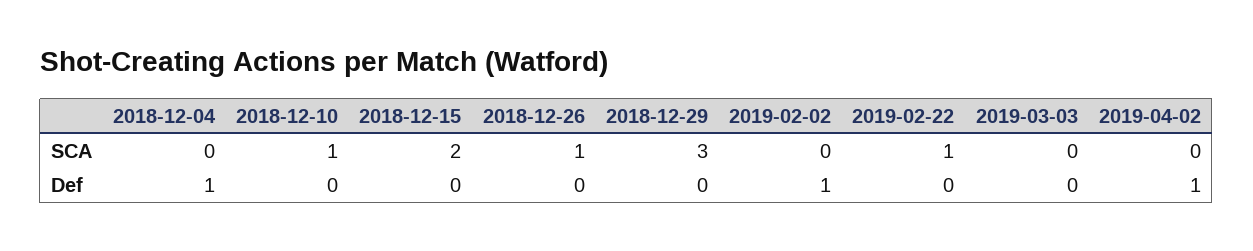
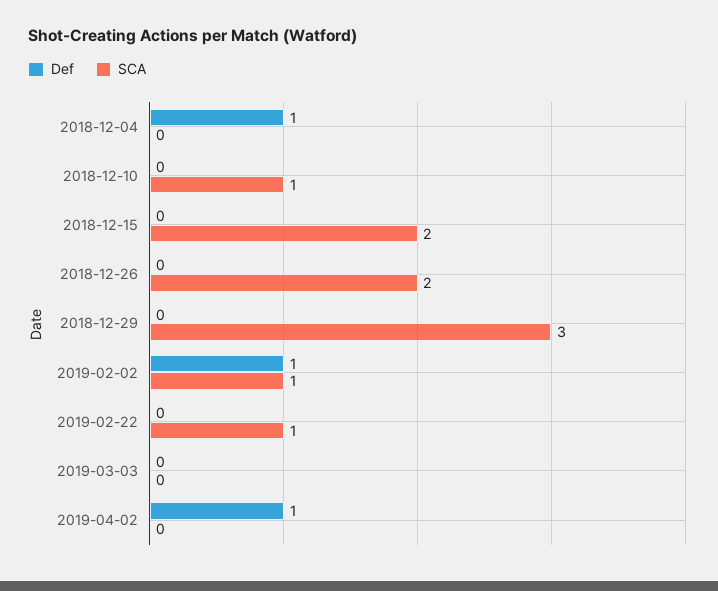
SCA, 2018-12-26: 1 -> 2
SCA, 2019-02-02: 0 -> 1

